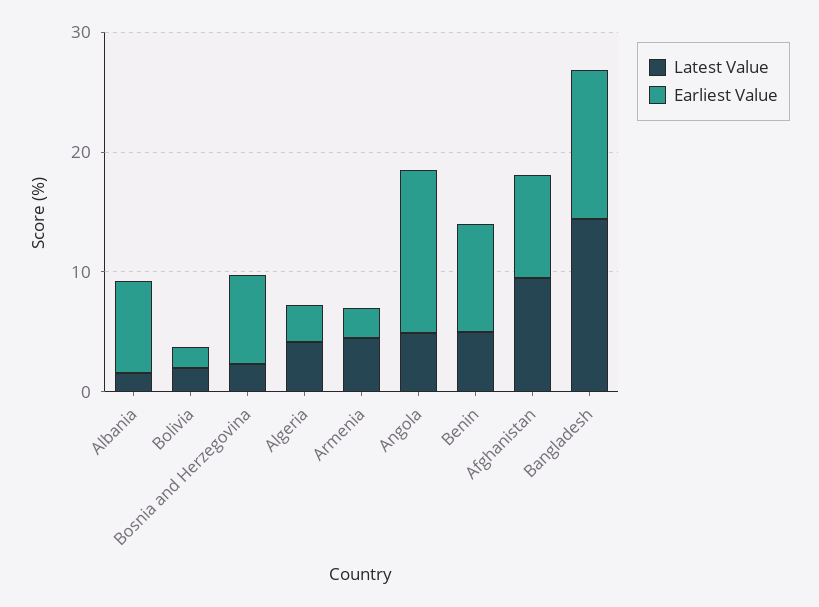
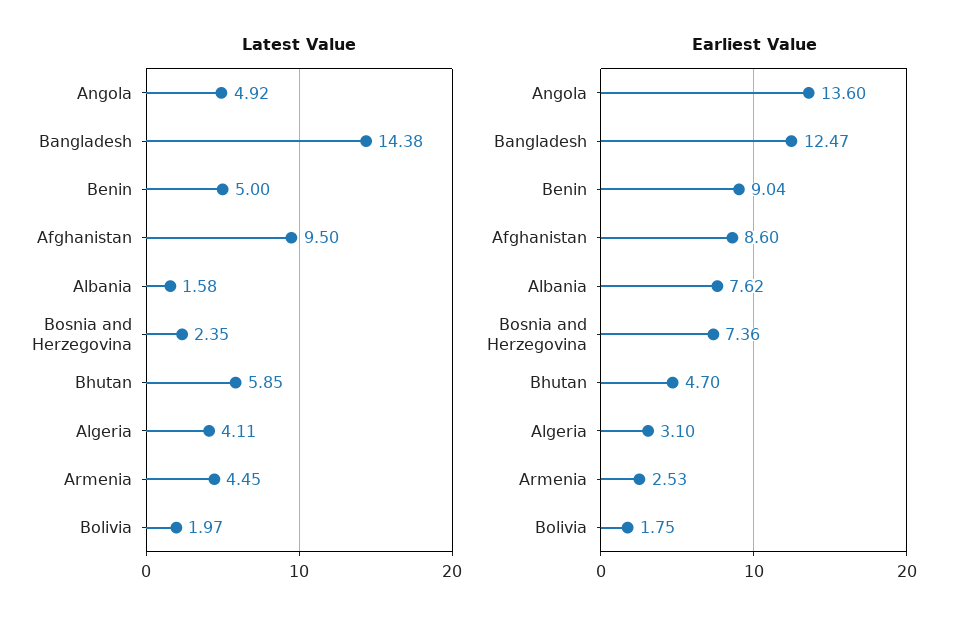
Latest Value, Bhutan: none -> 5.85
Earliest Value, Bhutan: none -> 4.7

